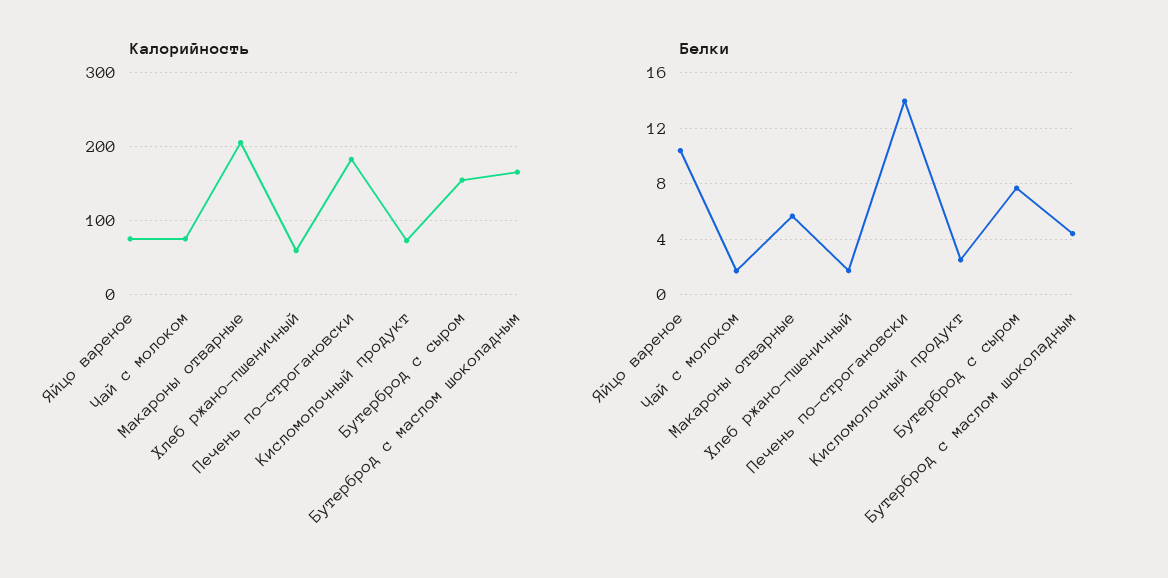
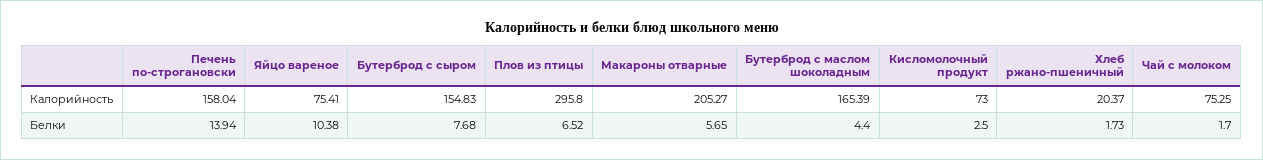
Калорийность, Хлеб ржано-пшеничный: 60 -> 20.37
Калорийность, Печень по-строгановски: 180 -> 158.04
Калорийность, Плов из птицы: none -> 295.8
Белки, Плов из птицы: none -> 6.52

